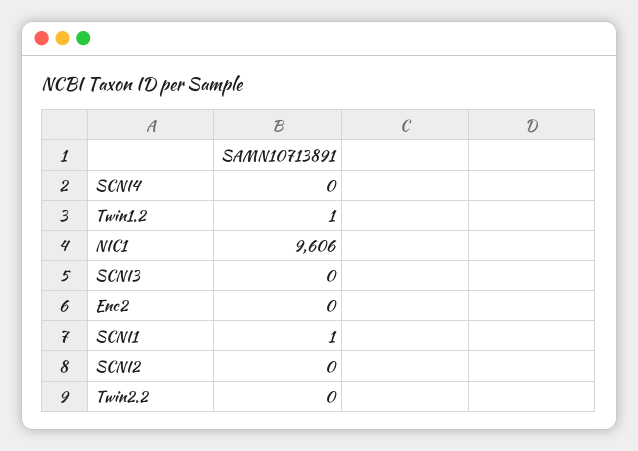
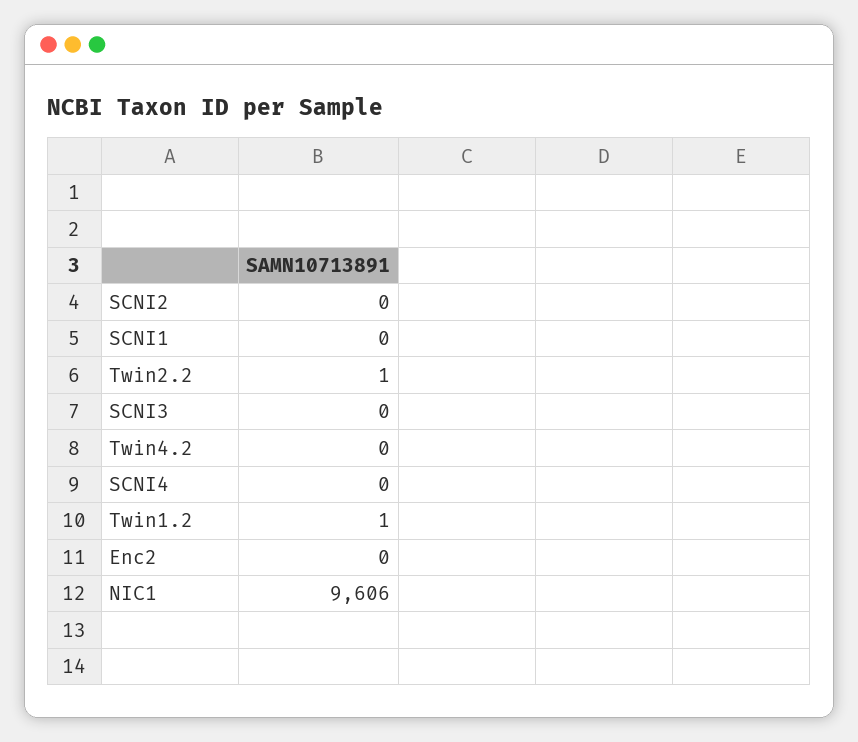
SCNI1: 1 -> 0
Twin2.2: 0 -> 1
Twin4.2: none -> 0

